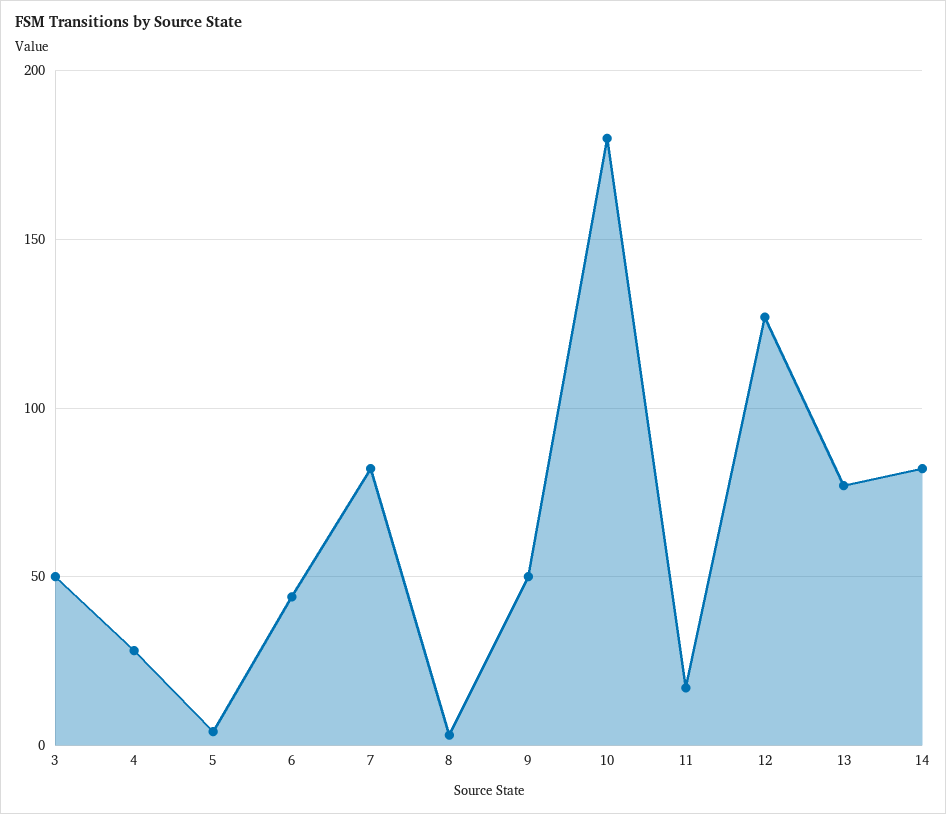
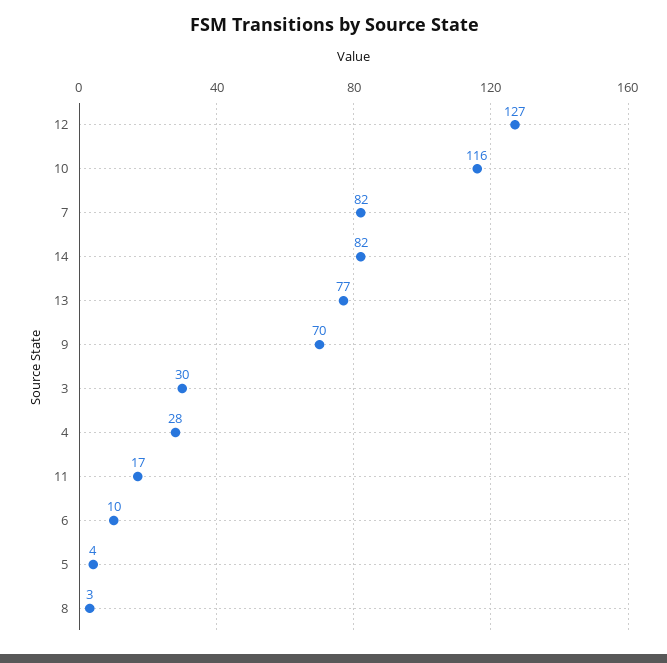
3: 50 -> 30
6: 45 -> 10
9: 50 -> 70
10: 180 -> 116

